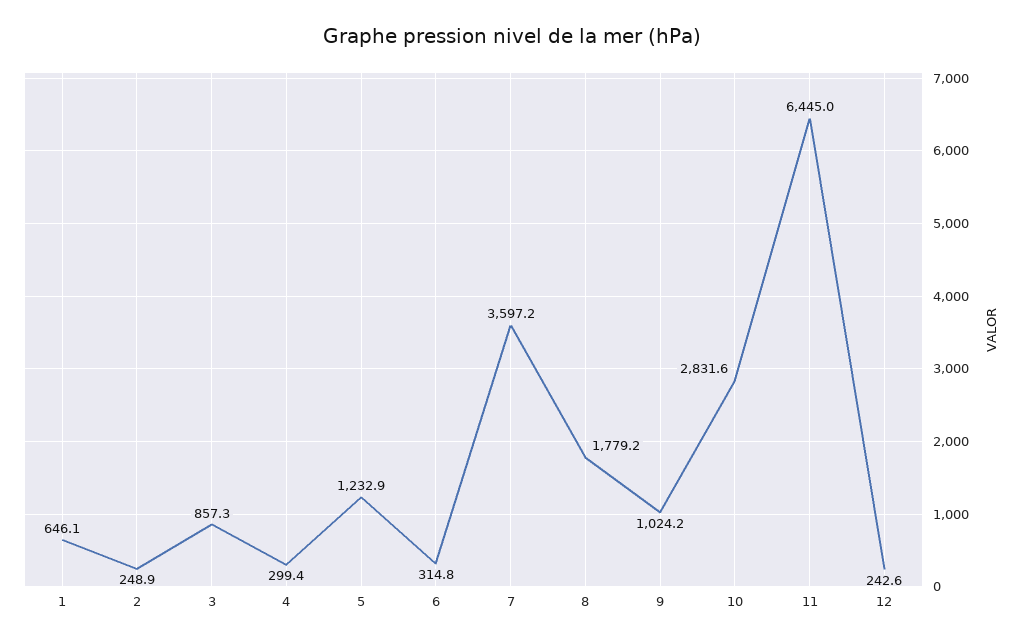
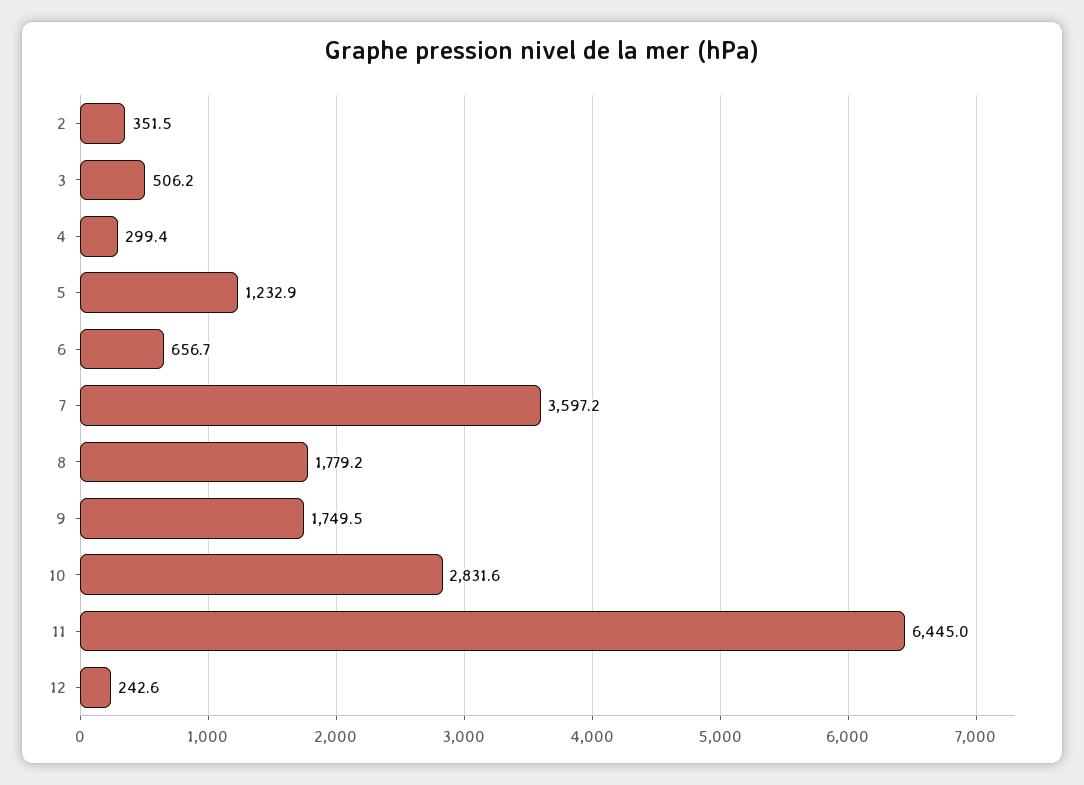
1: 646.1 -> none
2: 248.9 -> 351.5
3: 857.3 -> 506.2
6: 314.8 -> 656.7
9: 1024.2 -> 1749.5

